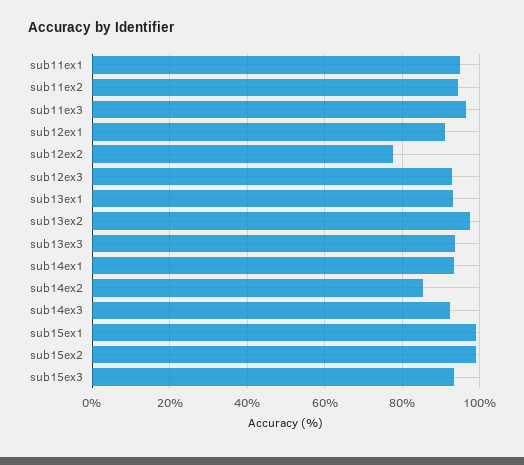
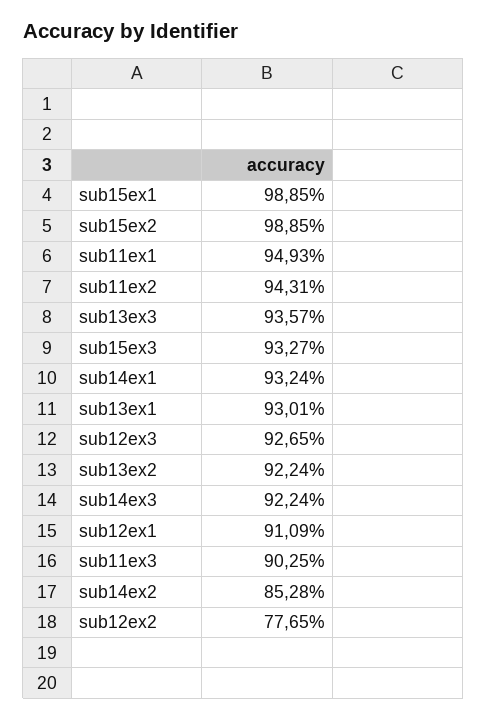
sub11ex3: 96 -> 90.25
sub13ex2: 98 -> 92.24

